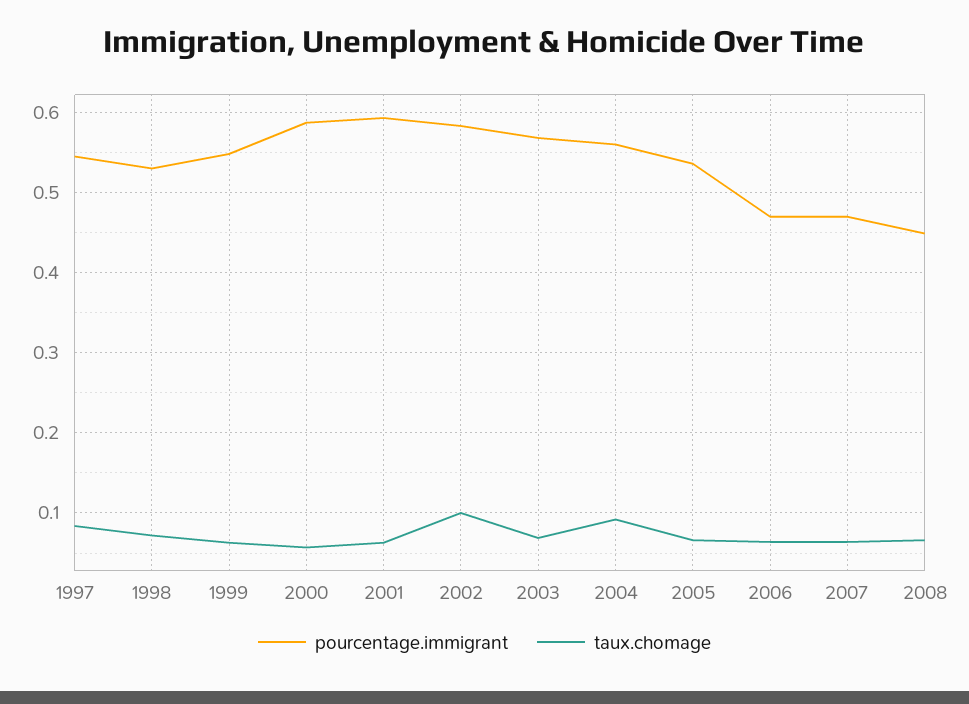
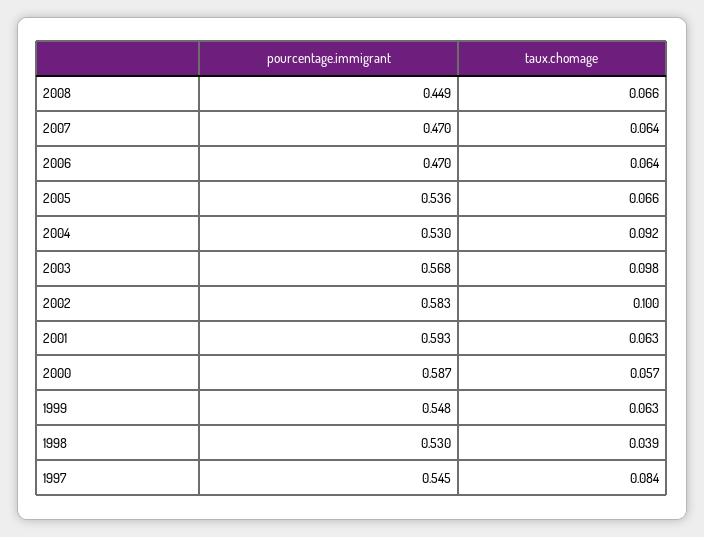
taux.chomage, 1998: 0.07 -> 0.039
taux.chomage, 2003: 0.07 -> 0.098
pourcentage.immigrant, 2004: 0.56 -> 0.53

